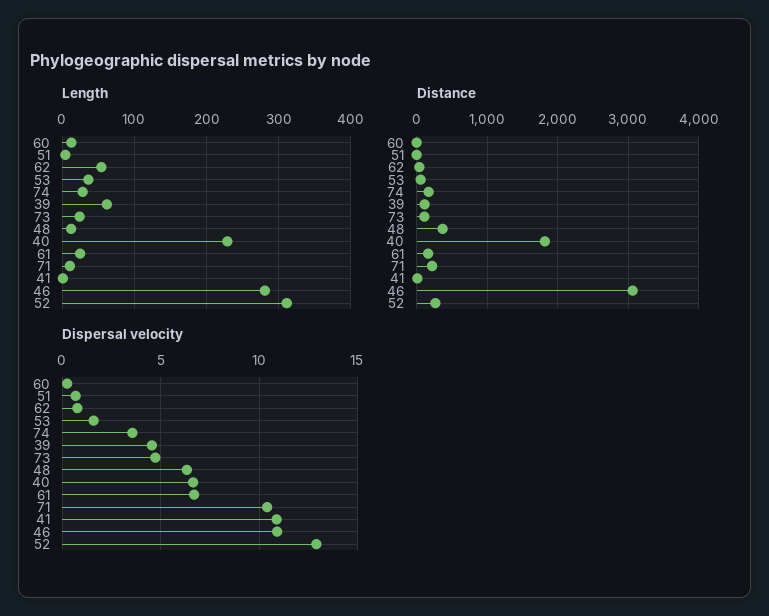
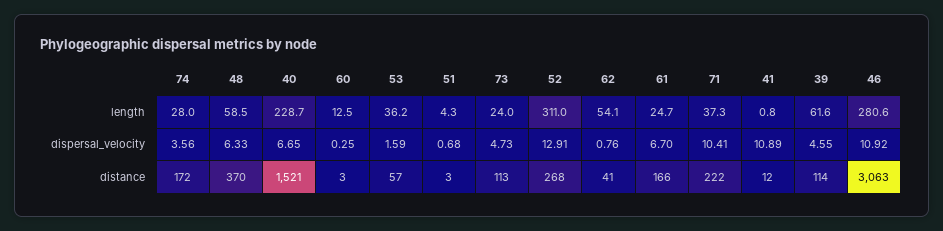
Length, 48: 10 -> 58.5
Length, 71: 10 -> 37.3
Distance, 40: 1800 -> 1521

